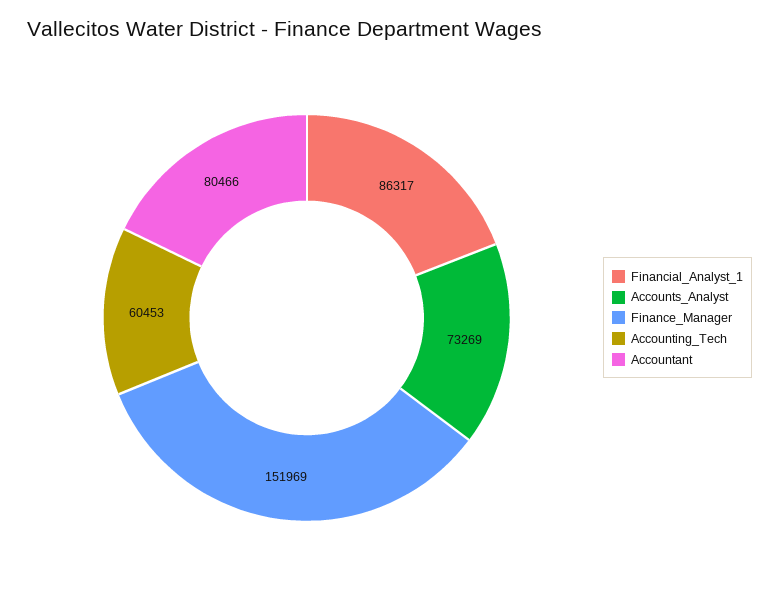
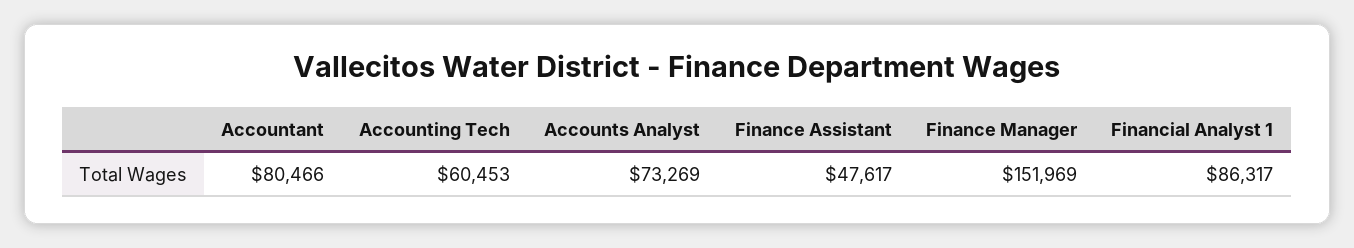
Finance Assistant: none -> 47617

